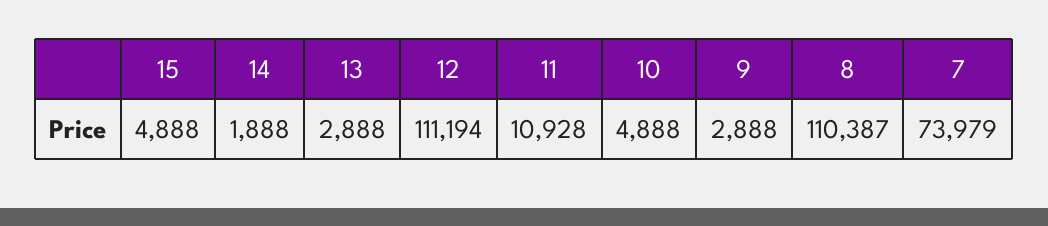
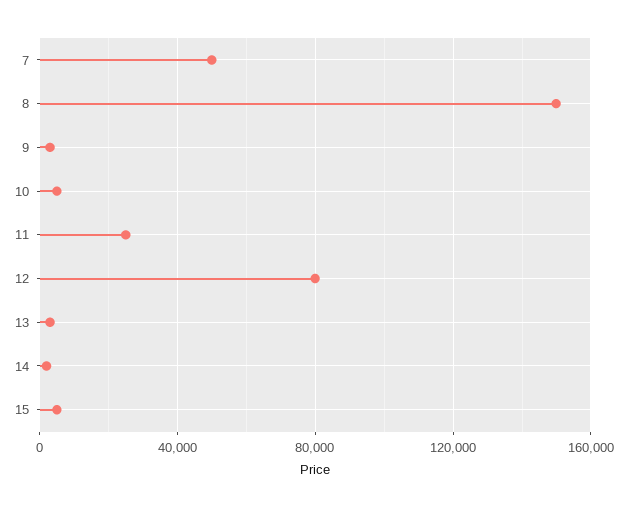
12: 111194 -> 80000
11: 10928 -> 25000
8: 110387 -> 150000
7: 73979 -> 50000

